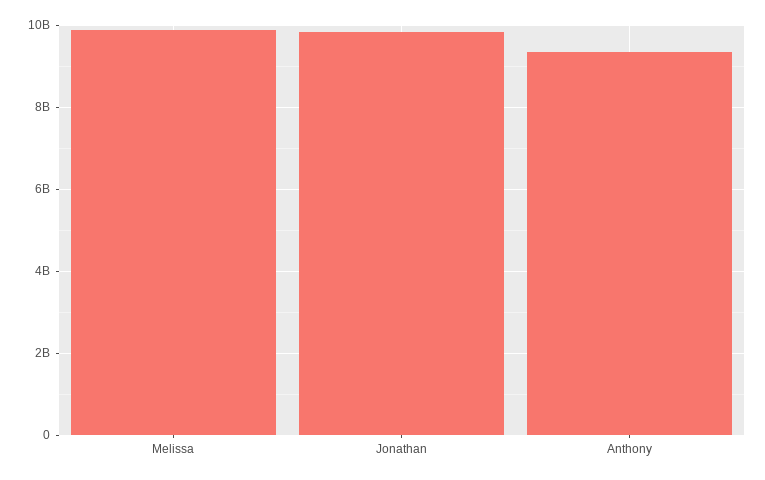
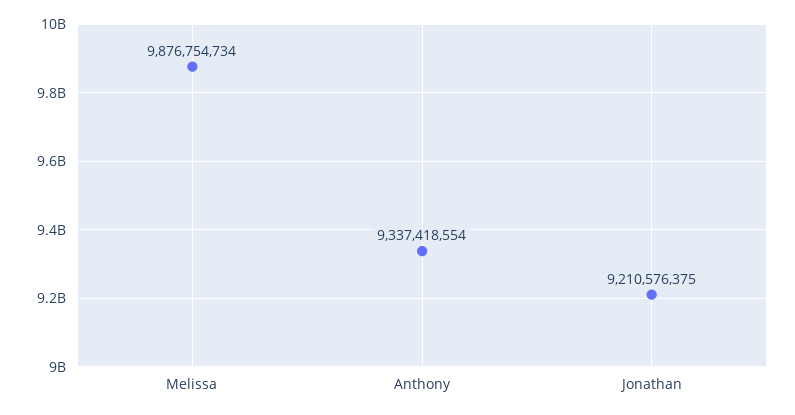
Jonathan: 9800000000 -> 9210576375

